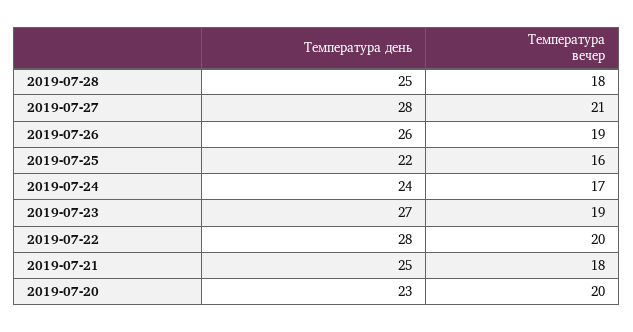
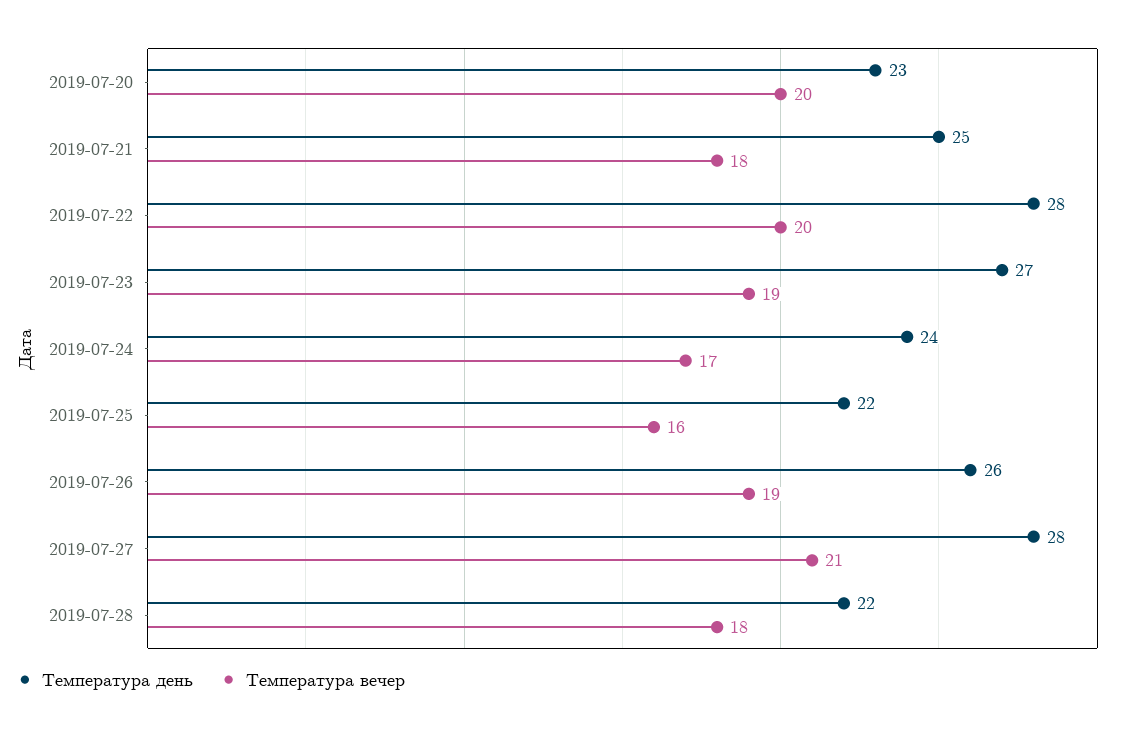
Температура день, 2019-07-28: 25 -> 22

